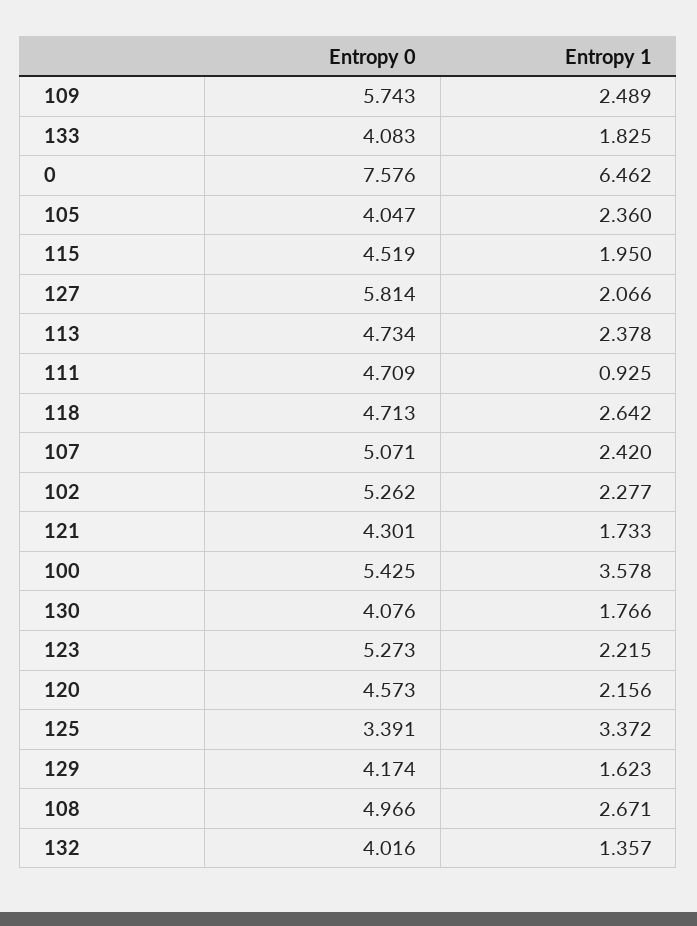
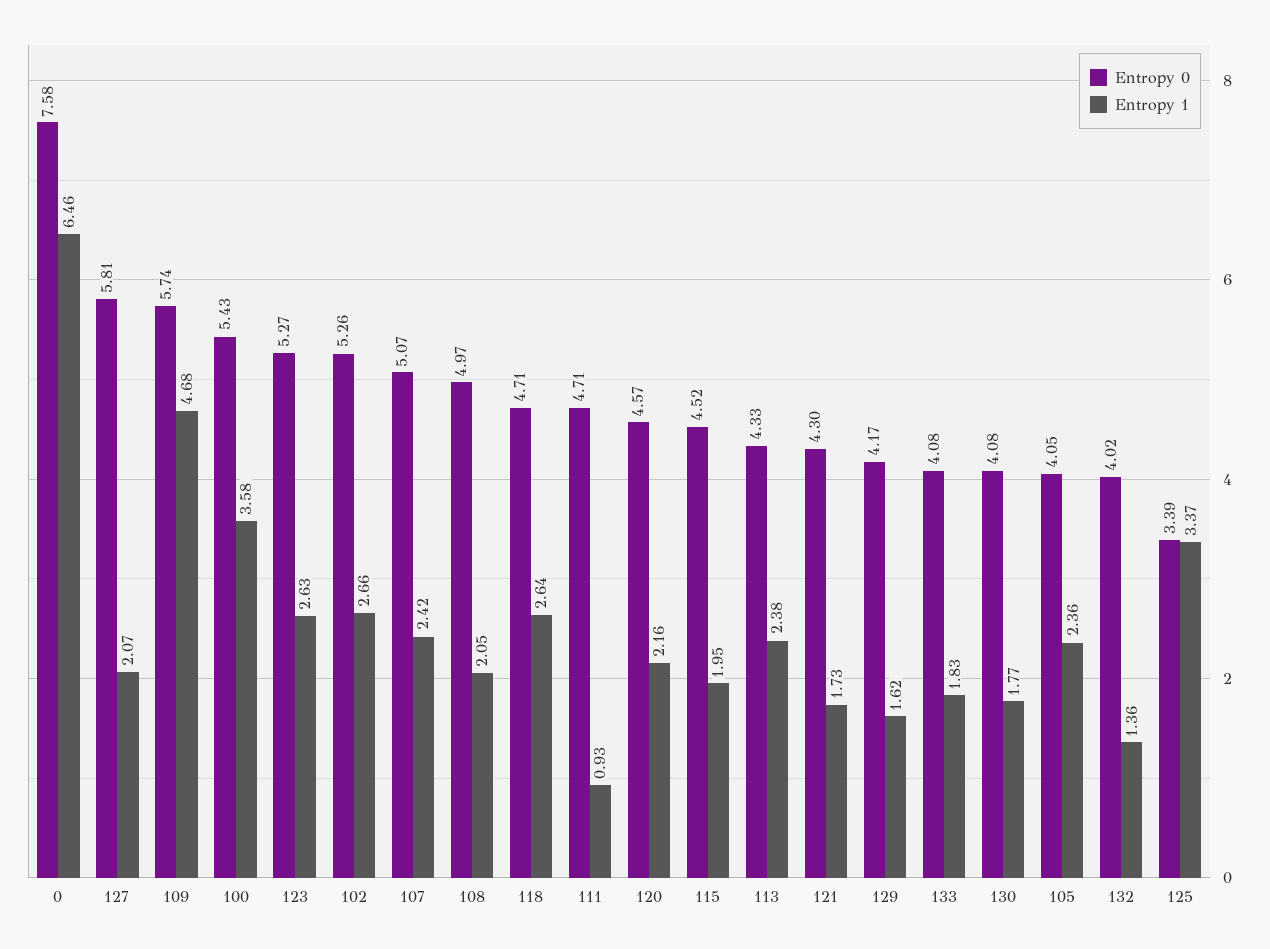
Entropy 1, 109: 2.489 -> 4.68
Entropy 0, 113: 4.734 -> 4.33
Entropy 1, 102: 2.277 -> 2.66
Entropy 1, 123: 2.215 -> 2.63
Entropy 1, 108: 2.671 -> 2.05

